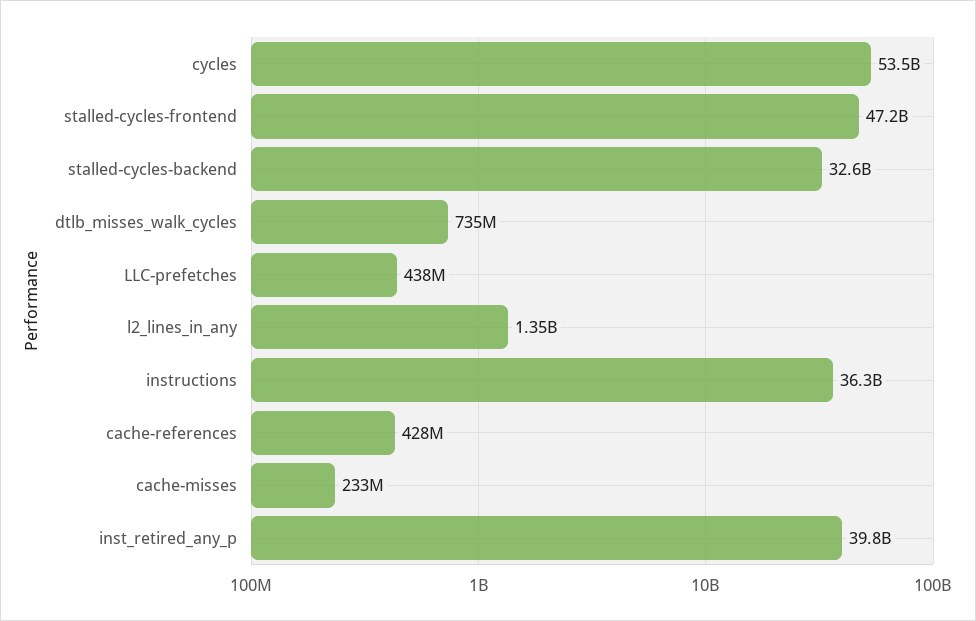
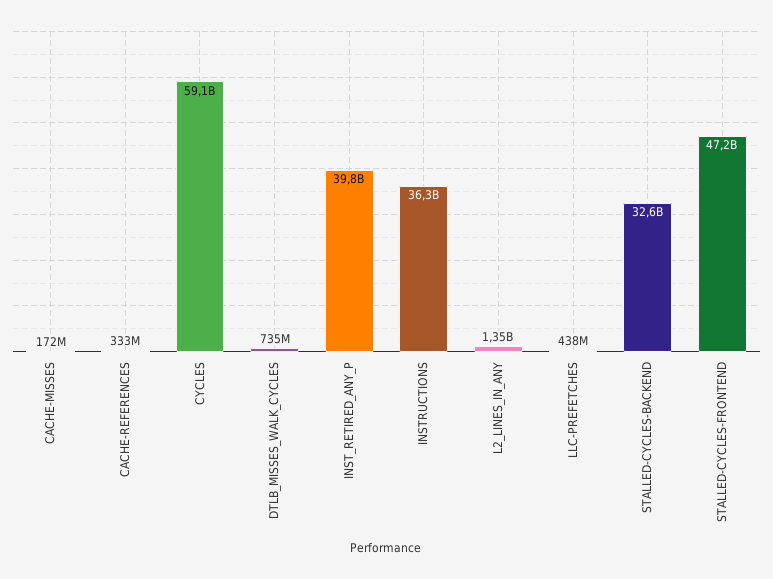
cycles: 53500000000 -> 59100000000
cache-references: 428000000 -> 333000000
cache-misses: 233000000 -> 172000000

